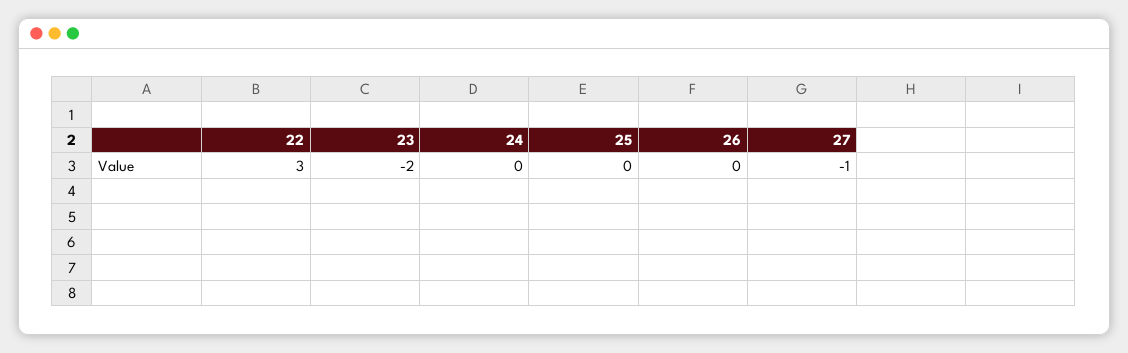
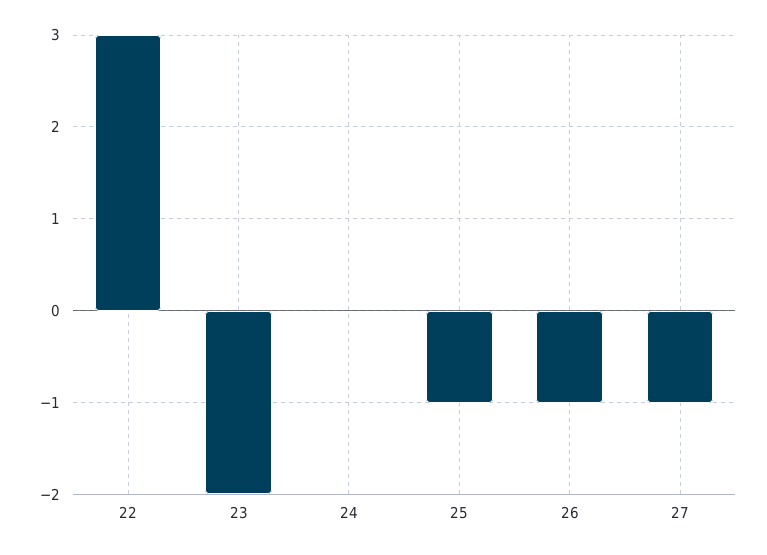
25: 0 -> -1
26: 0 -> -1

